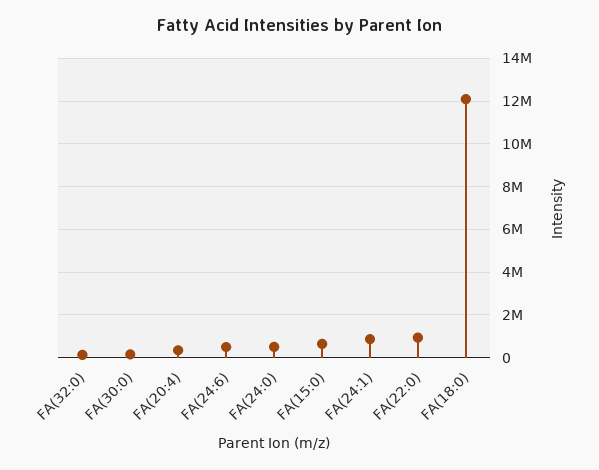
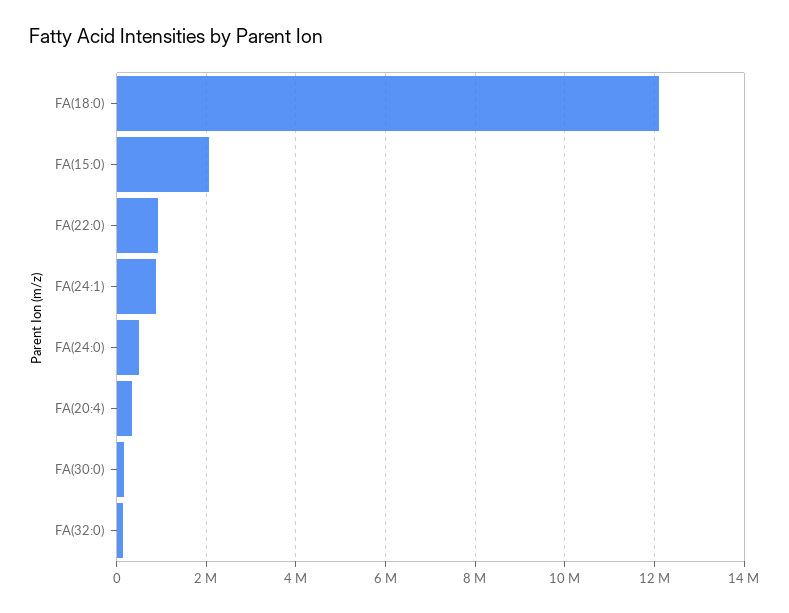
FA(24:6): 500000 -> none
FA(15:0): 500000 -> 2000000

